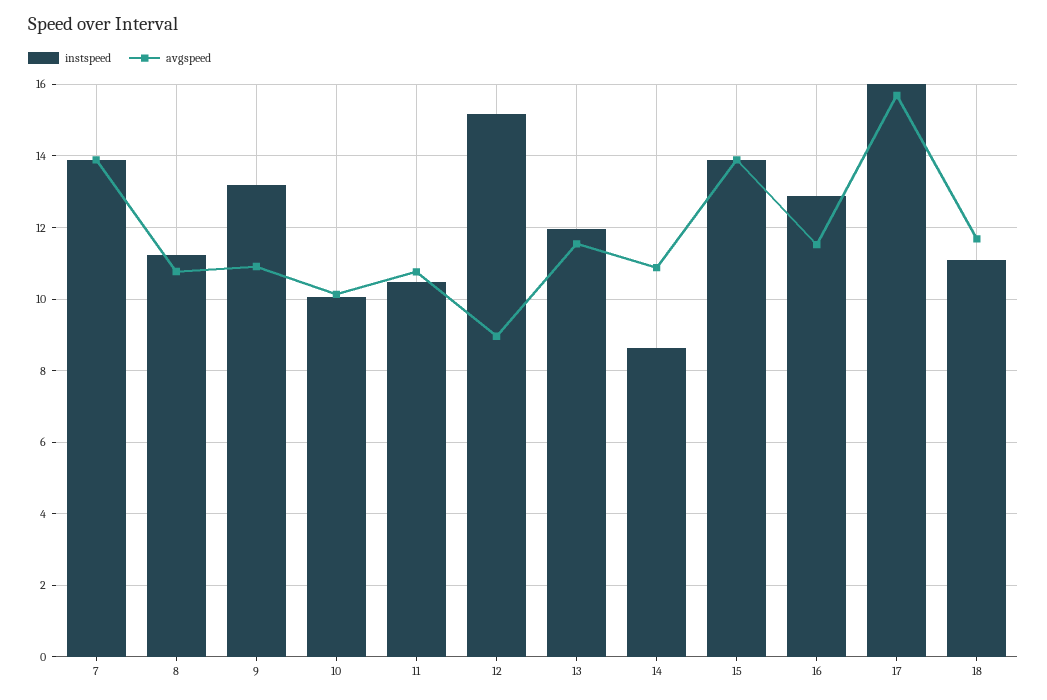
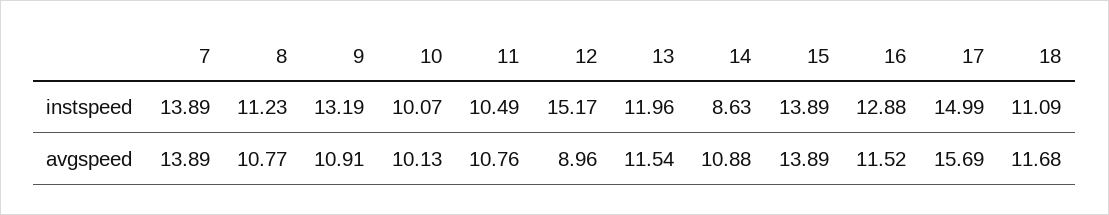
instspeed, 17: 16 -> 14.99

